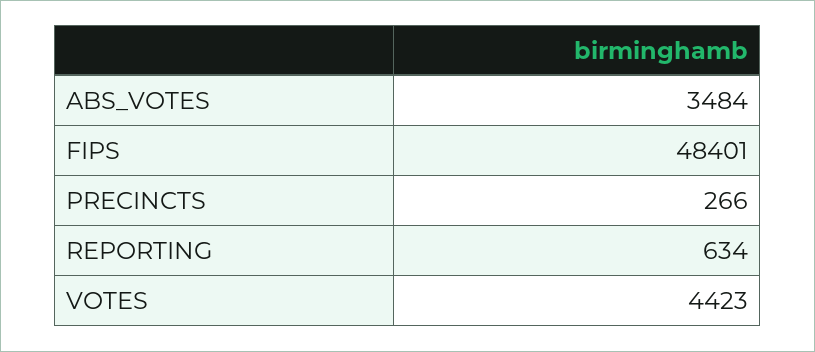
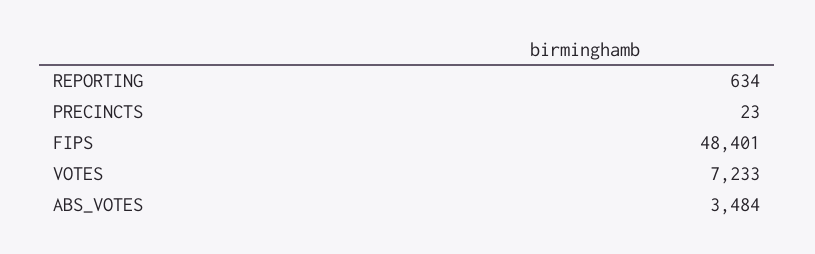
PRECINCTS: 266 -> 23
VOTES: 4423 -> 7233

